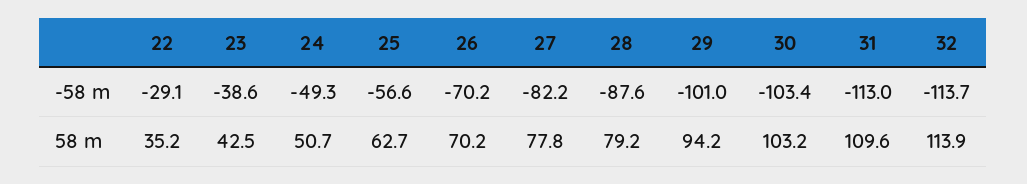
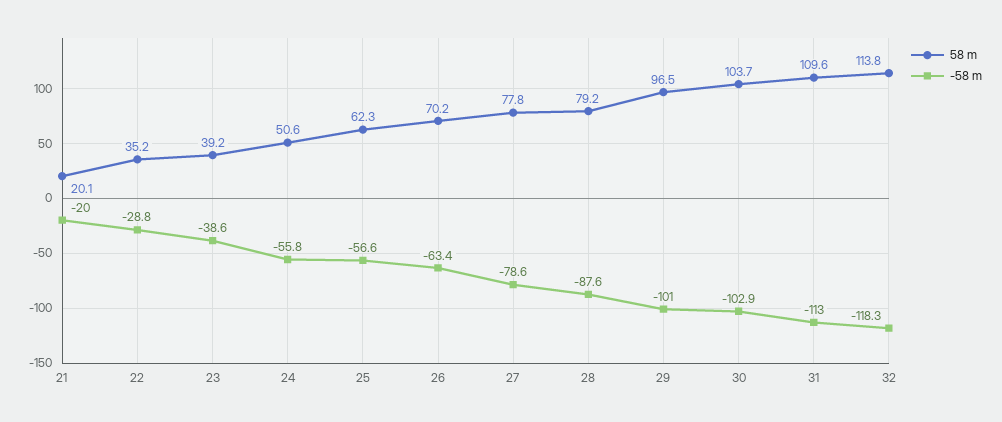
-58 m, 22: -29.1 -> -28.8
-58 m, 24: -49.3 -> -55.8
-58 m, 26: -70.2 -> -63.4
-58 m, 27: -82.2 -> -78.6
-58 m, 30: -103.4 -> -102.9
-58 m, 32: -113.7 -> -118.3
58 m, 23: 42.5 -> 39.2
58 m, 24: 50.7 -> 50.6
58 m, 25: 62.7 -> 62.3
58 m, 29: 94.2 -> 96.5
58 m, 30: 103.2 -> 103.7
58 m, 32: 113.9 -> 113.8
58 m, 21: none -> 20.1
-58 m, 21: none -> -20

